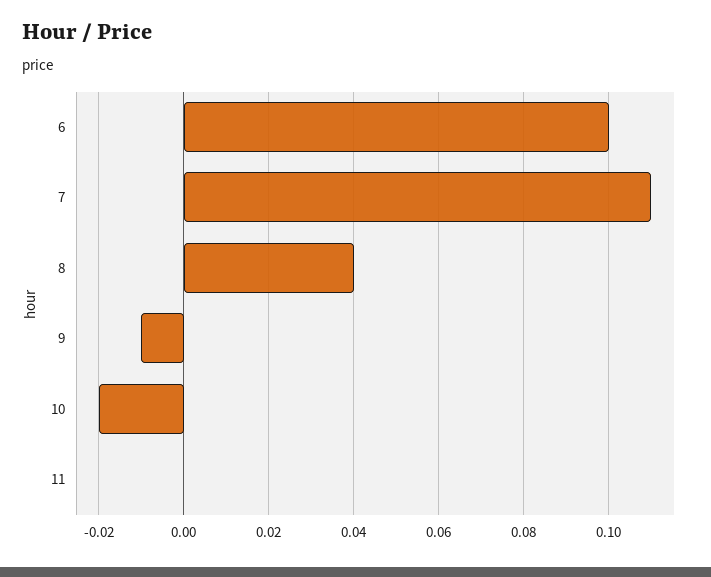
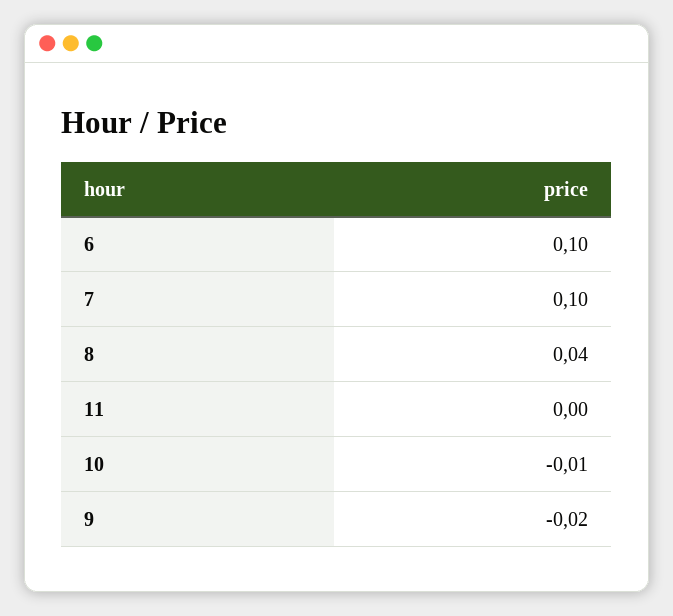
7: 0.11 -> 0.1
9: -0.01 -> -0.02
10: -0.02 -> -0.01

